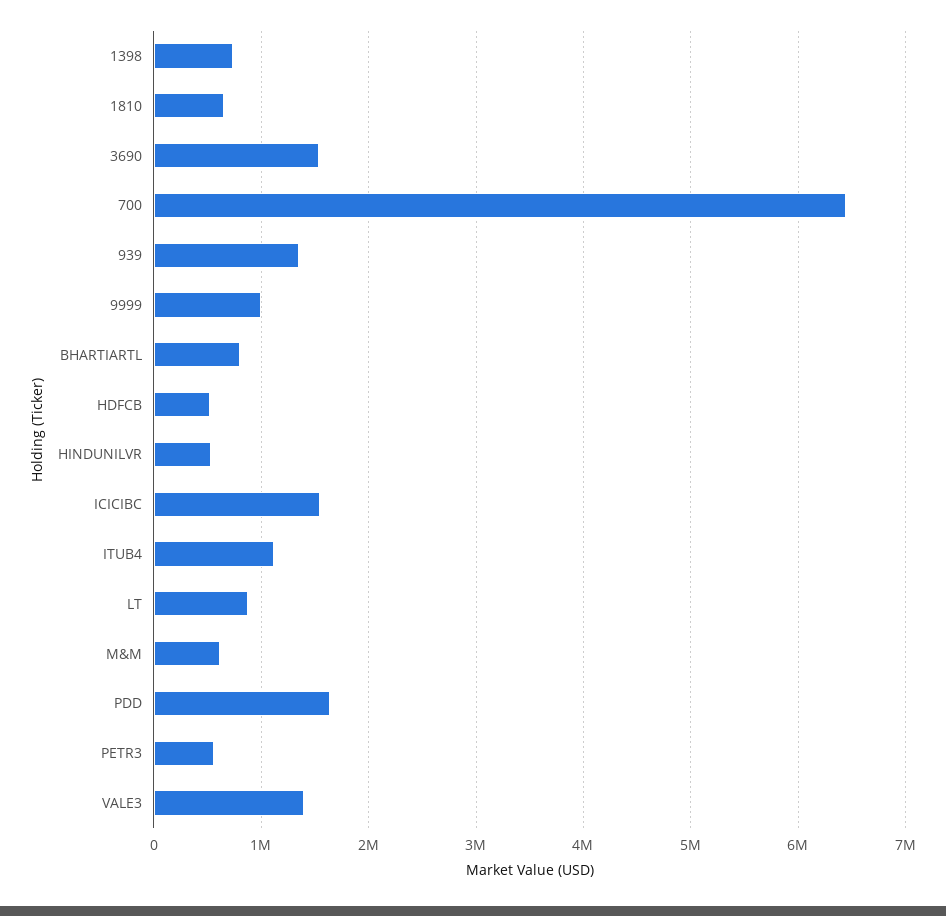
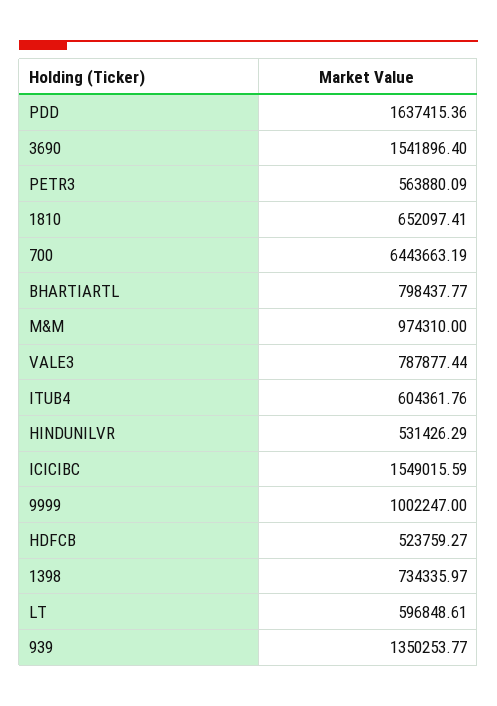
ITUB4: 1100000 -> 604361.76
LT: 900000 -> 596848.61
M&M: 600000 -> 974310
VALE3: 1400000 -> 787877.44

